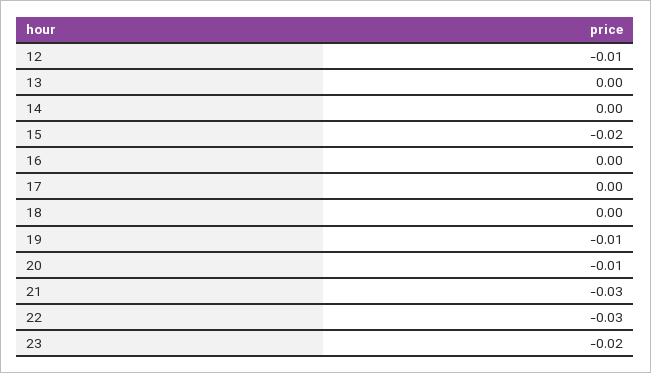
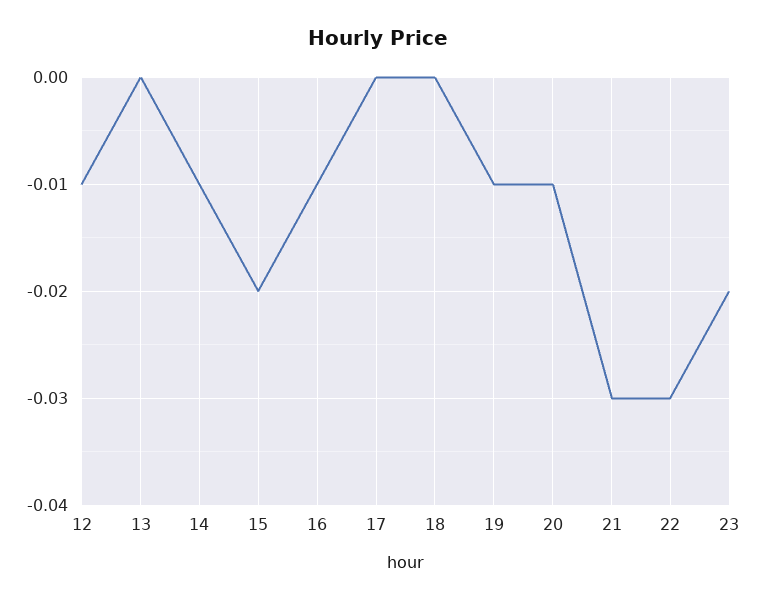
14: 0 -> -0.01
16: 0 -> -0.01

